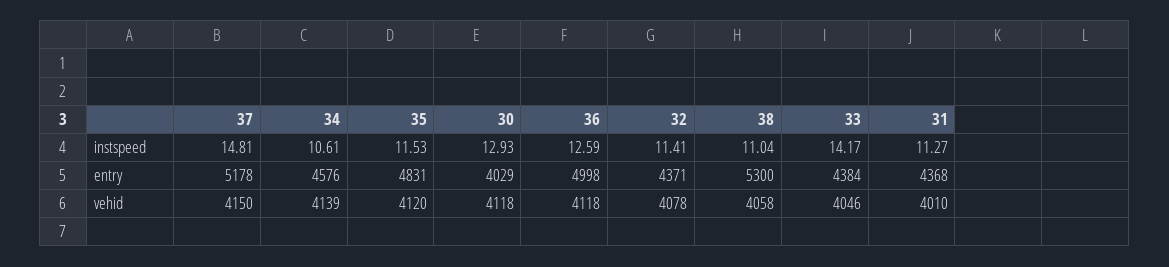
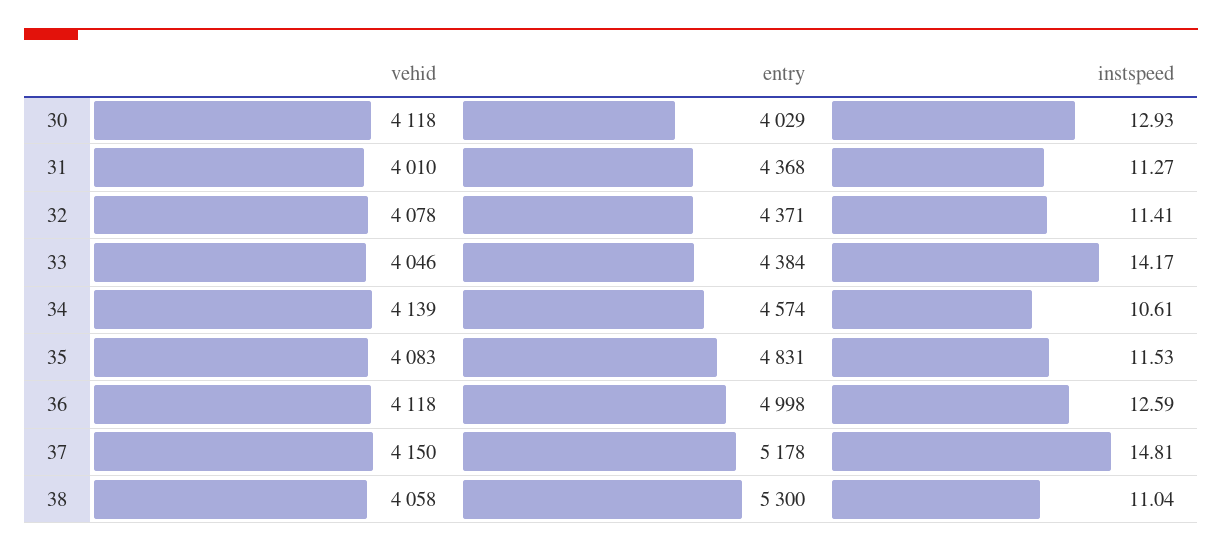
34, entry: 4576 -> 4574
35, vehid: 4120 -> 4083

